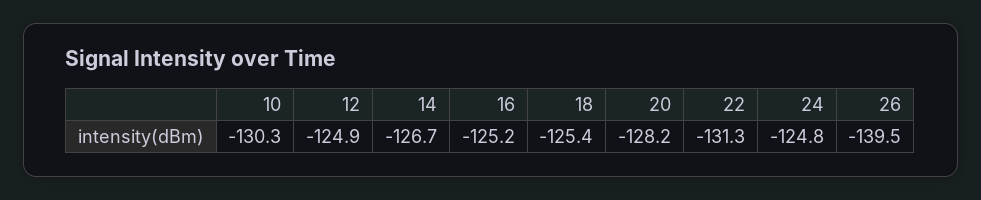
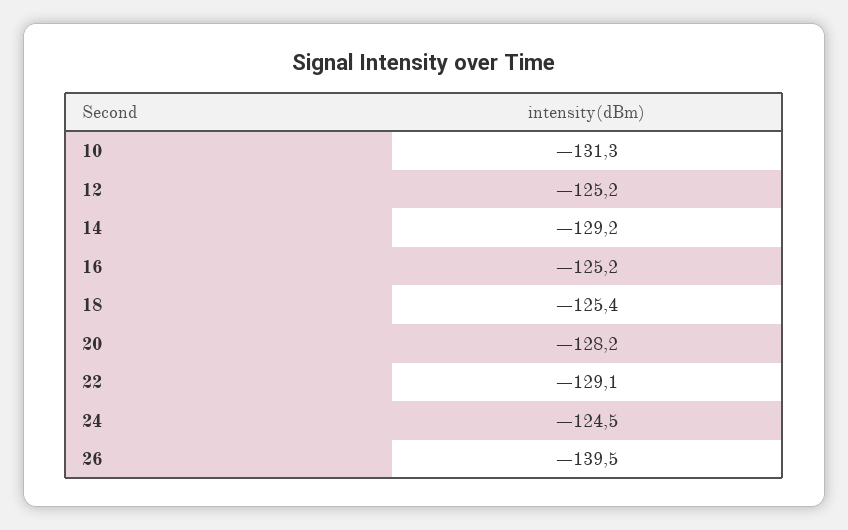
10: -130.3 -> -131.3
12: -124.9 -> -125.2
14: -126.7 -> -129.2
22: -131.3 -> -129.1
24: -124.8 -> -124.5

